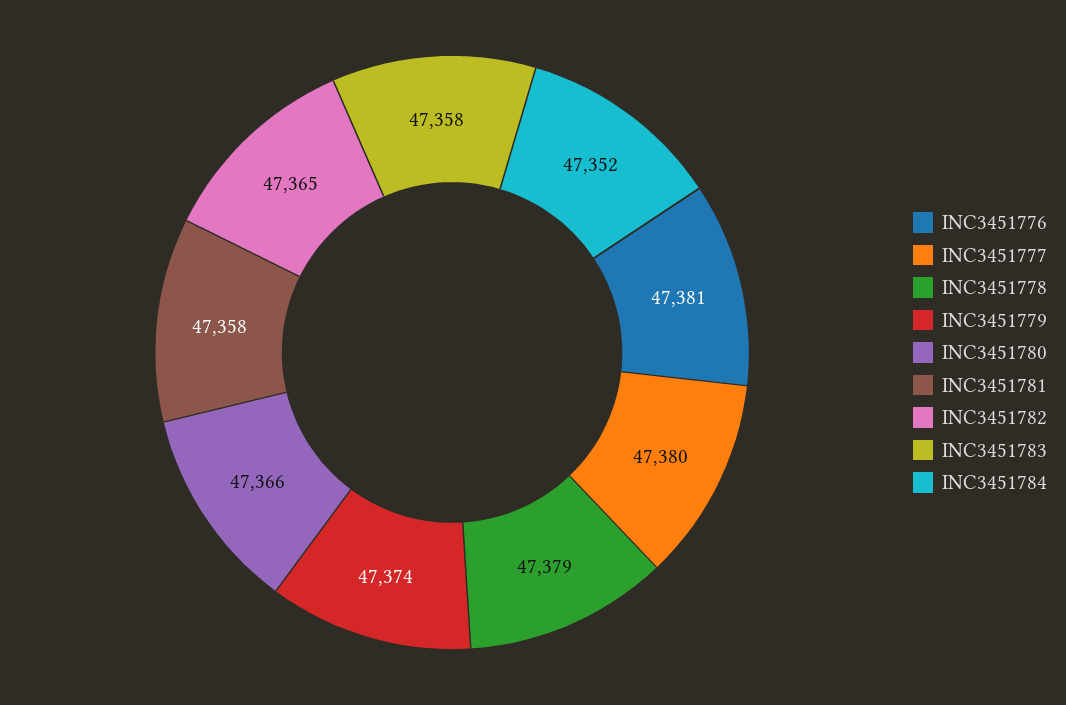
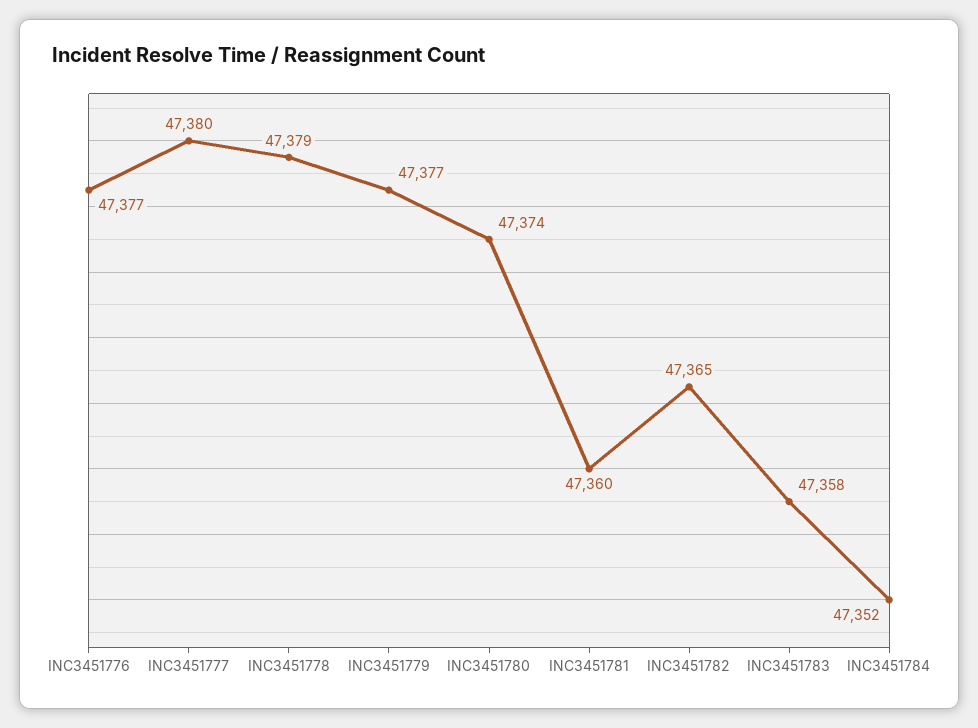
INC3451776: 47381 -> 47377
INC3451779: 47374 -> 47377
INC3451780: 47366 -> 47374
INC3451781: 47358 -> 47360

